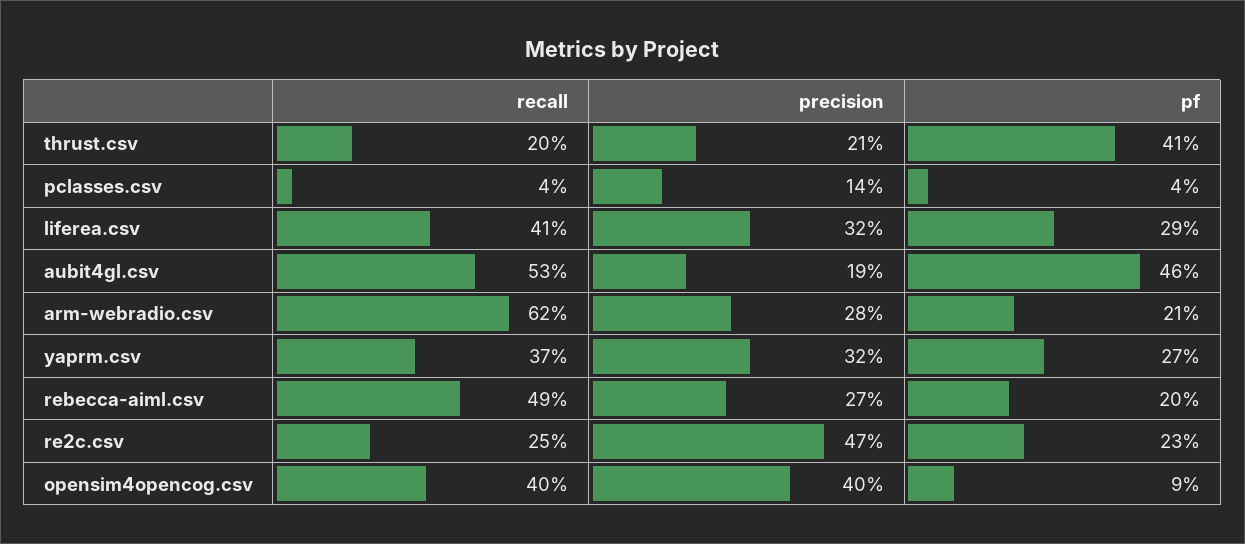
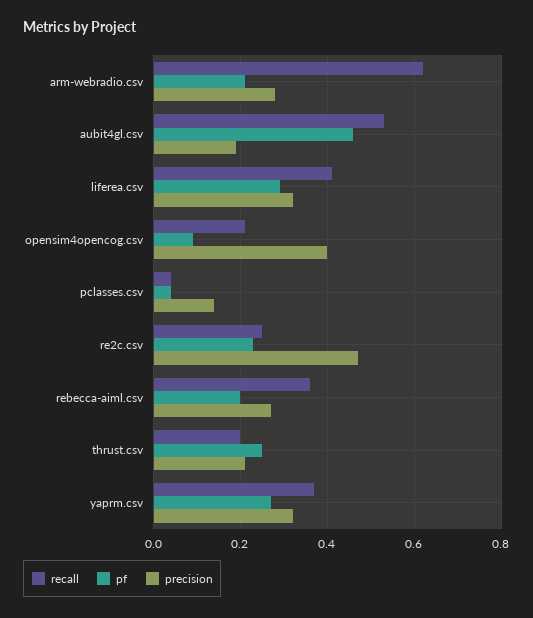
pf, thrust.csv: 0.41 -> 0.25
recall, rebecca-aiml.csv: 0.49 -> 0.35
recall, opensim4opencog.csv: 0.4 -> 0.2

